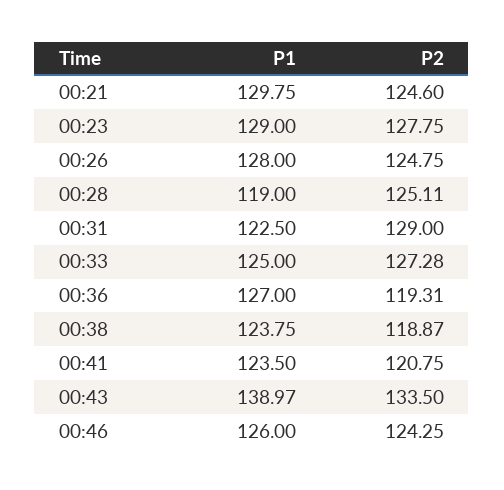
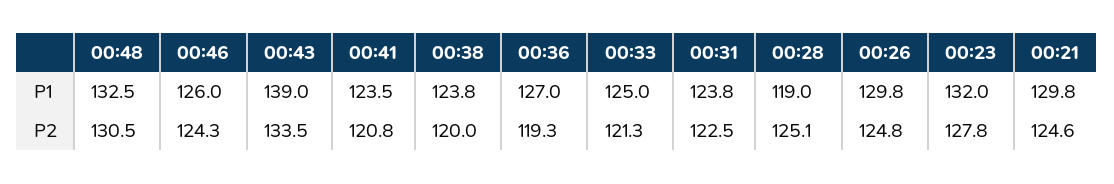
P1, 00:23: 129 -> 132
P1, 00:26: 128 -> 129.8
P1, 00:31: 122.5 -> 123.8
P2, 00:31: 129 -> 122.5
P2, 00:33: 127.28 -> 121.3
P2, 00:38: 118.87 -> 120
P1, 00:48: none -> 132.5
P2, 00:48: none -> 130.5

